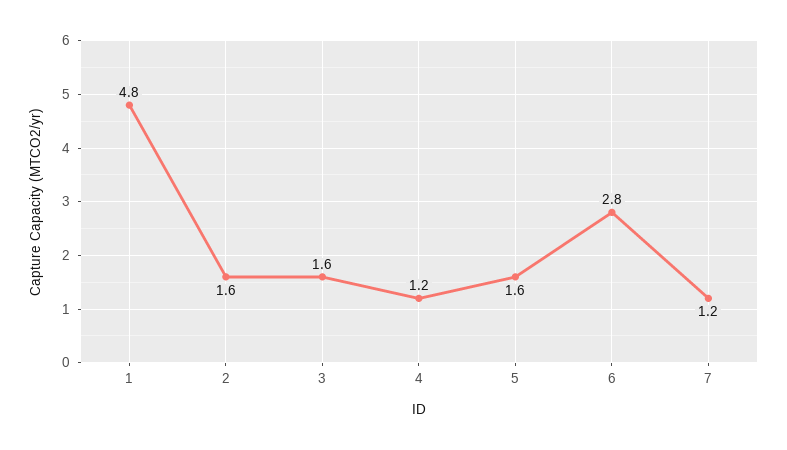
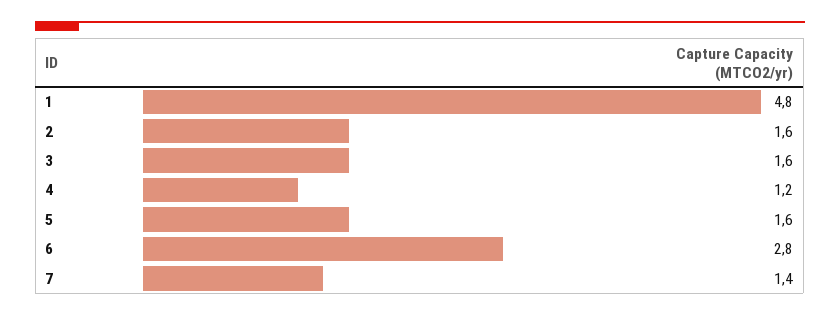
7: 1.2 -> 1.4

